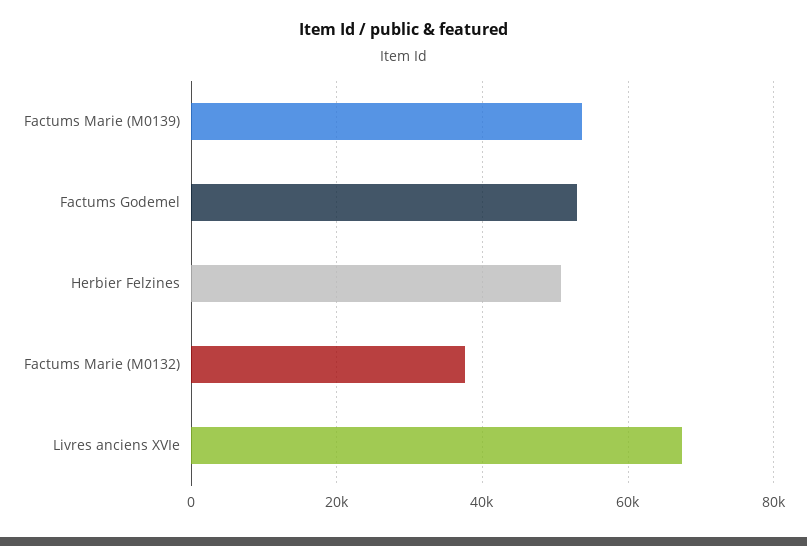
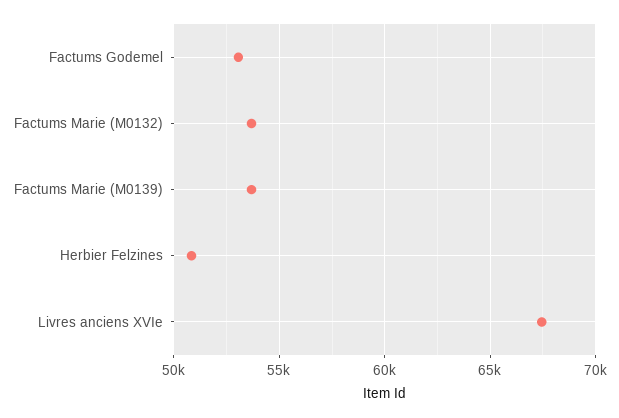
Factums Marie (M0132): 38000 -> 53500

